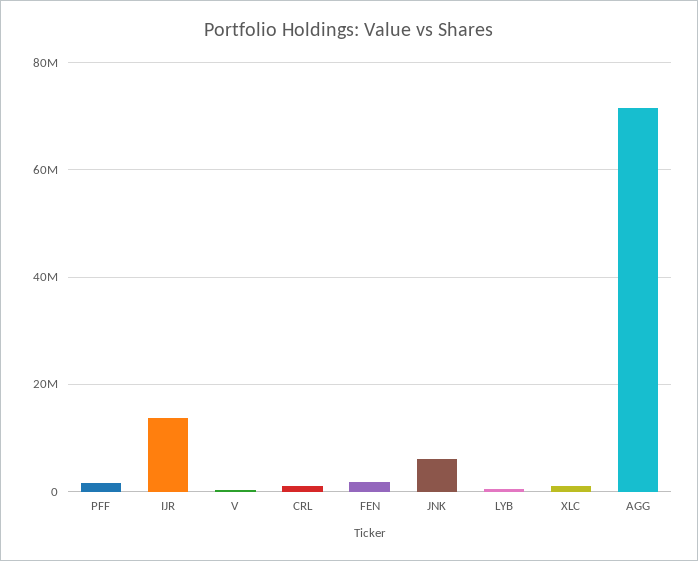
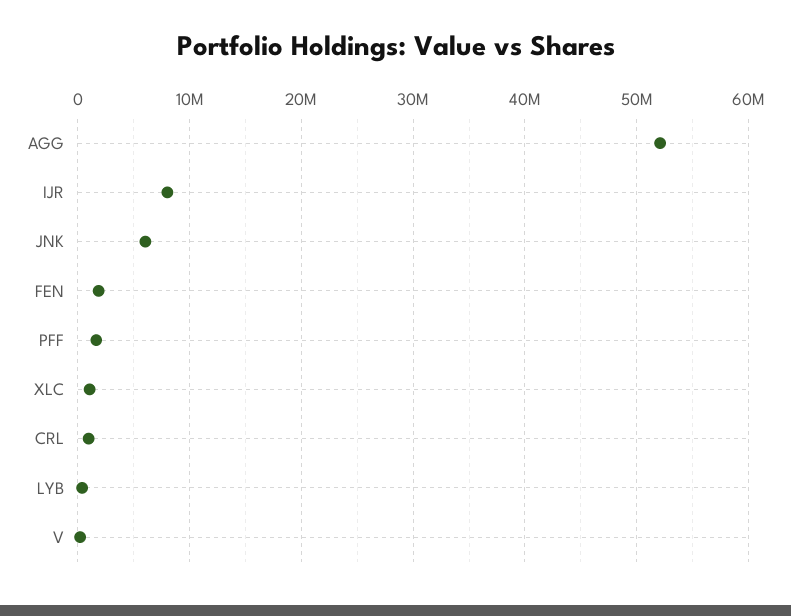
IJR: 14000000 -> 8000000
AGG: 72000000 -> 52000000

